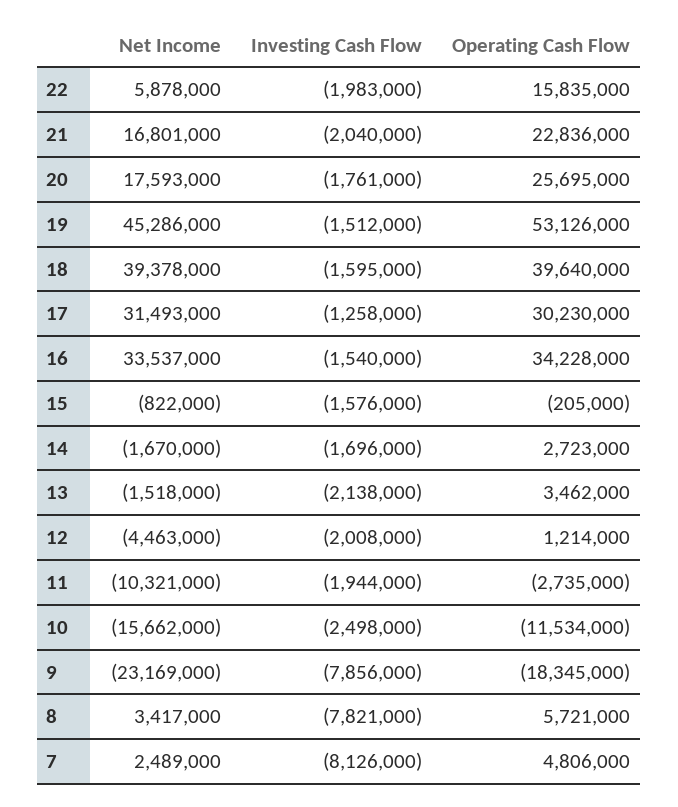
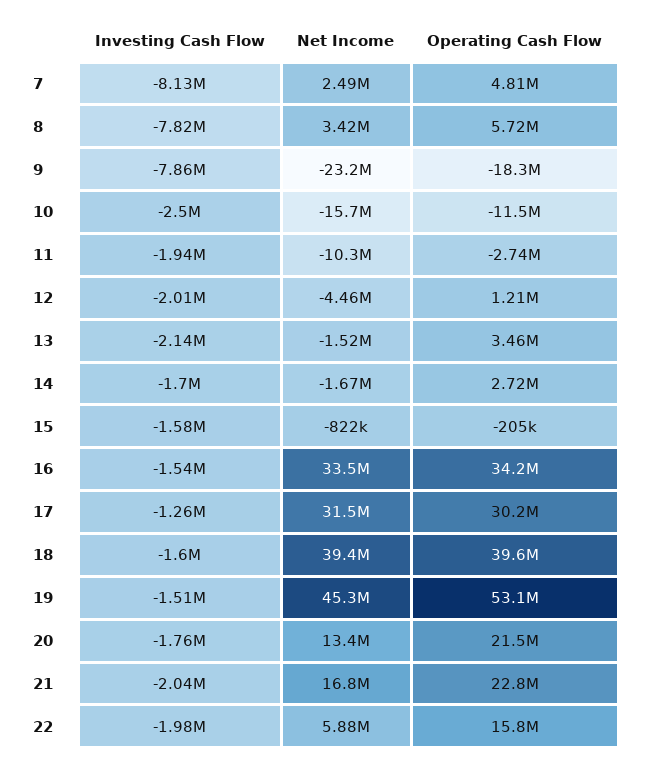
Net Income, 20: 17593000 -> 13400000
Operating Cash Flow, 20: 25695000 -> 21500000

